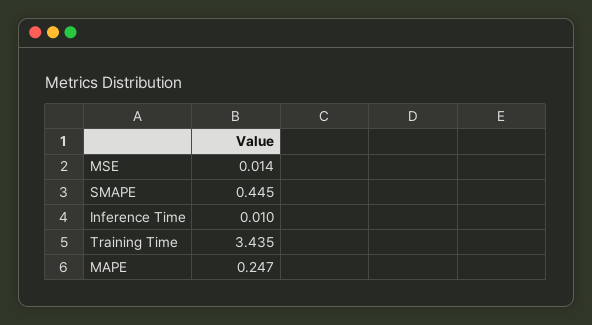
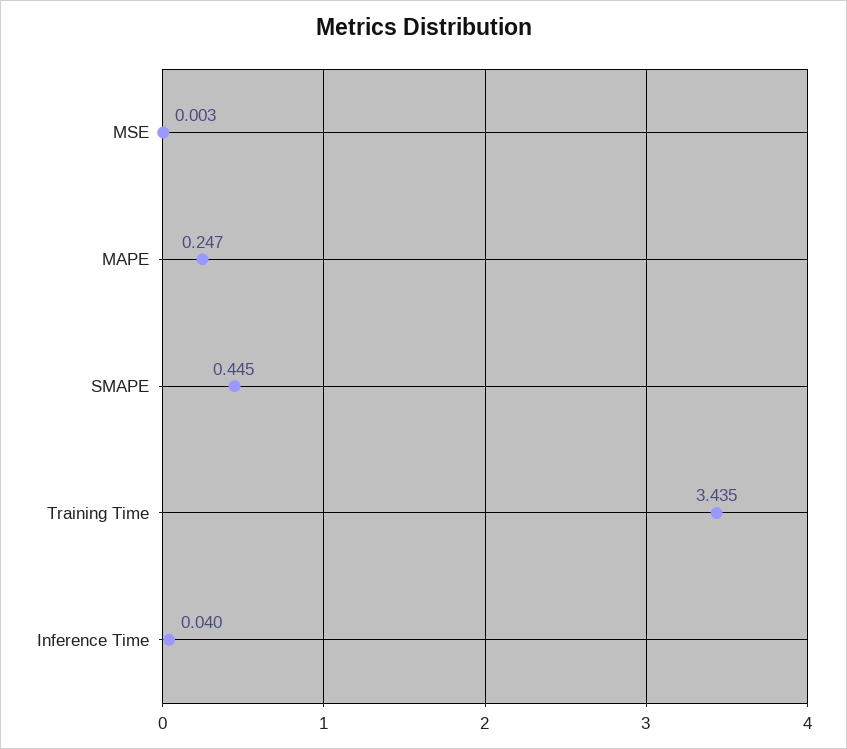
MSE: 0.014 -> 0.003
Inference Time: 0.01 -> 0.04

